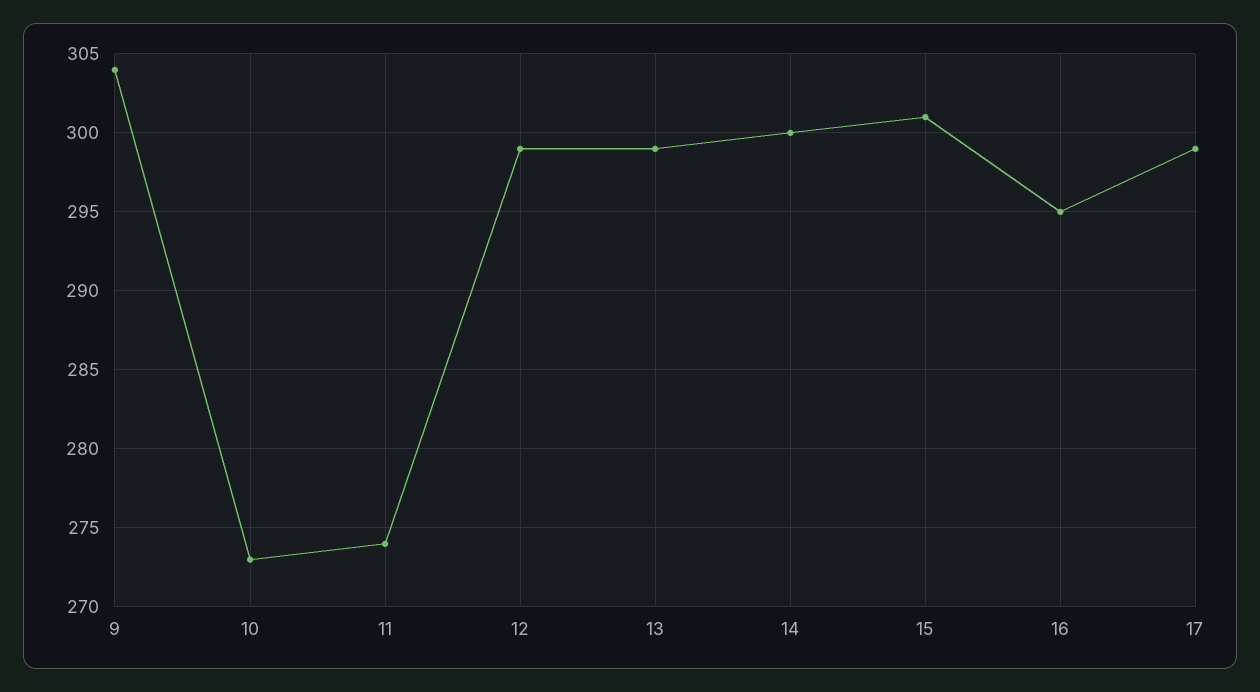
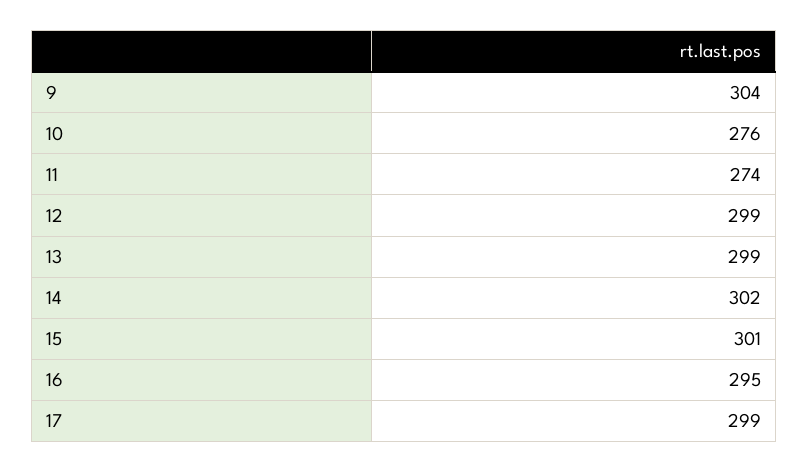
10: 273 -> 276
14: 300 -> 302

